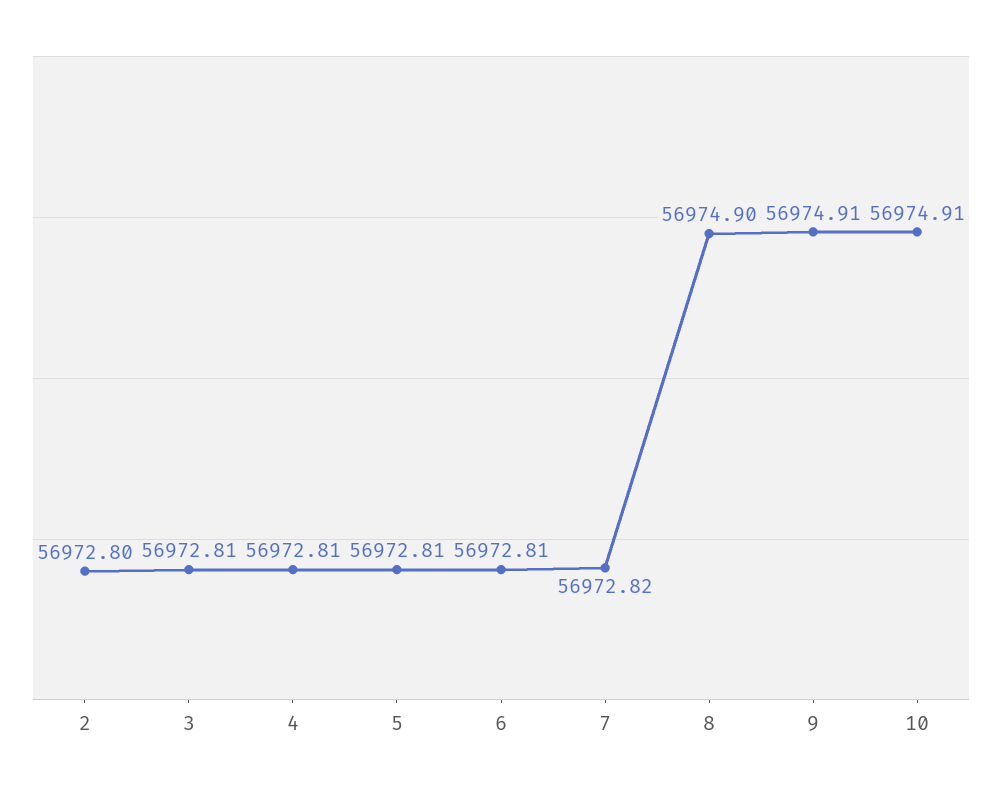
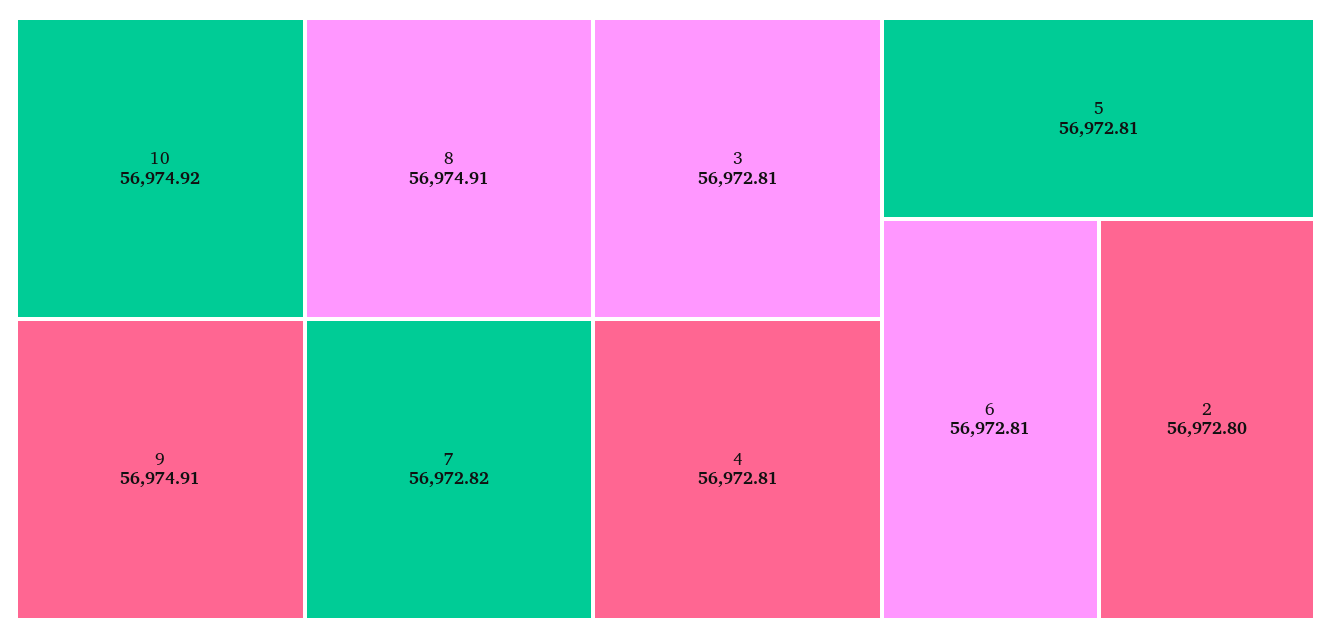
8: 56974.9 -> 56974.91
10: 56974.91 -> 56974.92

